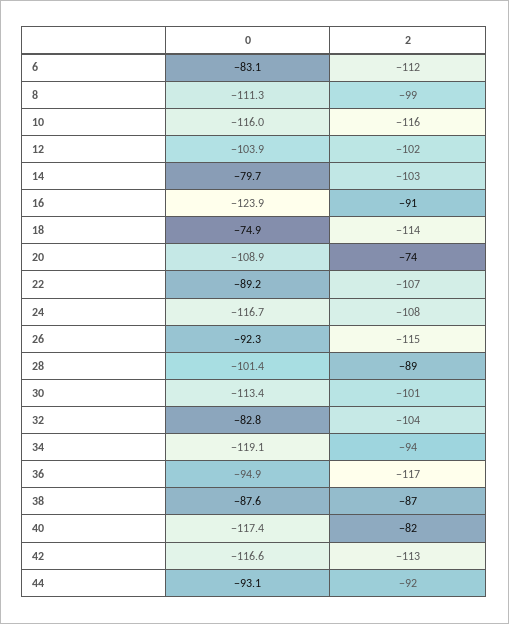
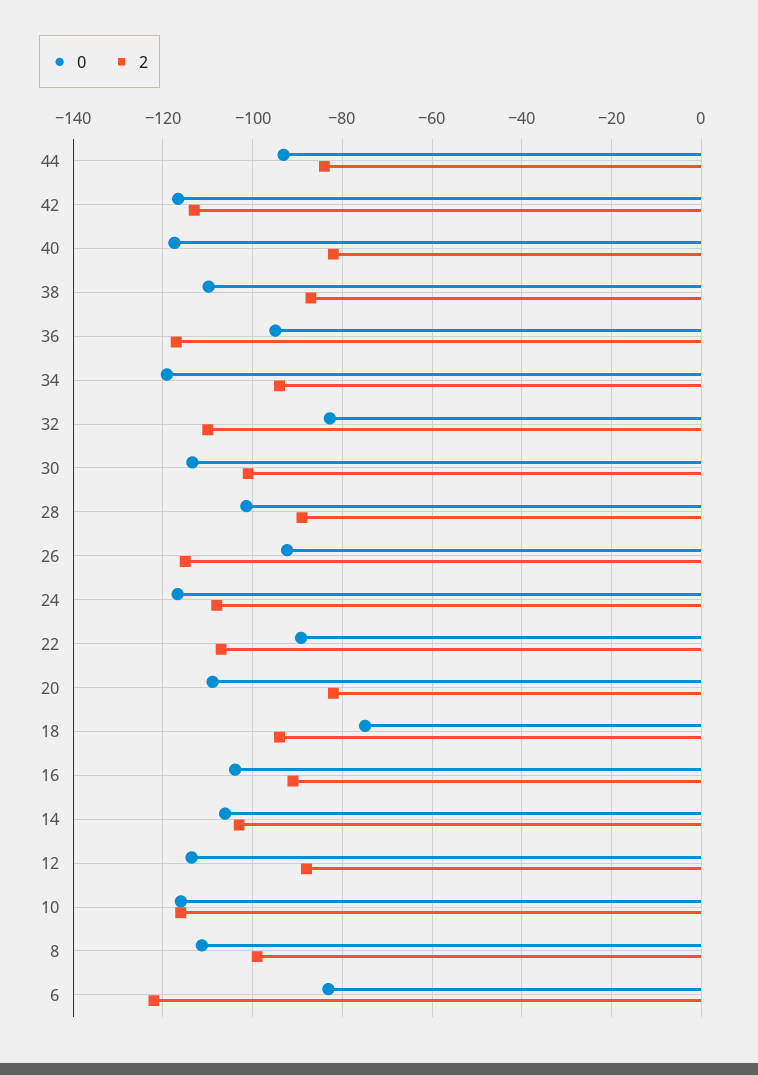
2, 6: -112 -> -122
0, 12: -103.9 -> -114
2, 12: -102 -> -88
0, 14: -79.7 -> -106
0, 16: -123.9 -> -104
2, 18: -114 -> -94
2, 20: -74 -> -82
2, 32: -104 -> -110
0, 38: -87.6 -> -110
2, 44: -92 -> -84

